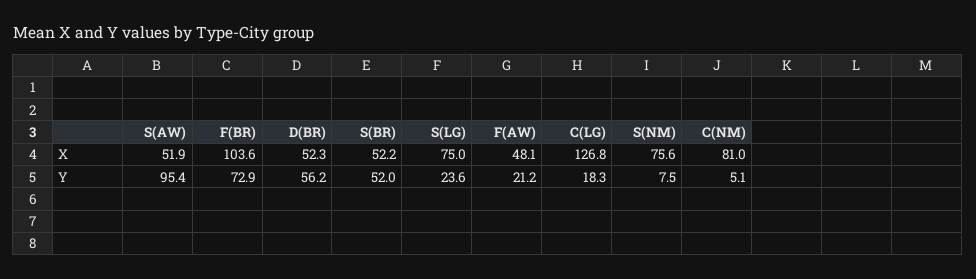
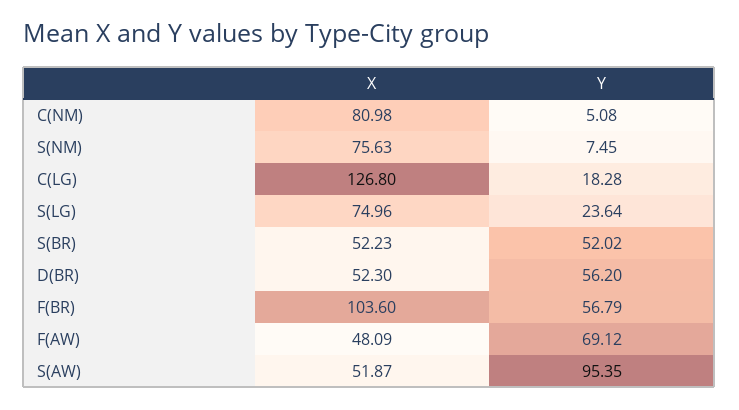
F(BR), Y: 72.9 -> 56.79
F(AW), Y: 21.2 -> 69.12

